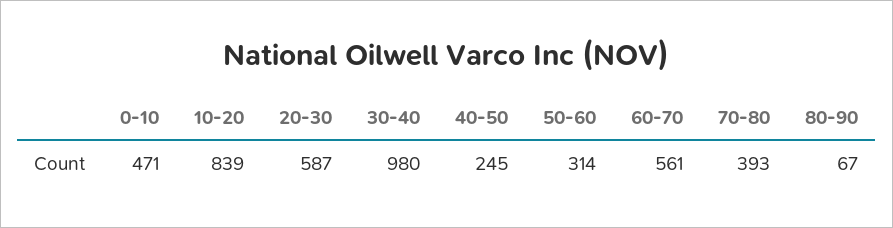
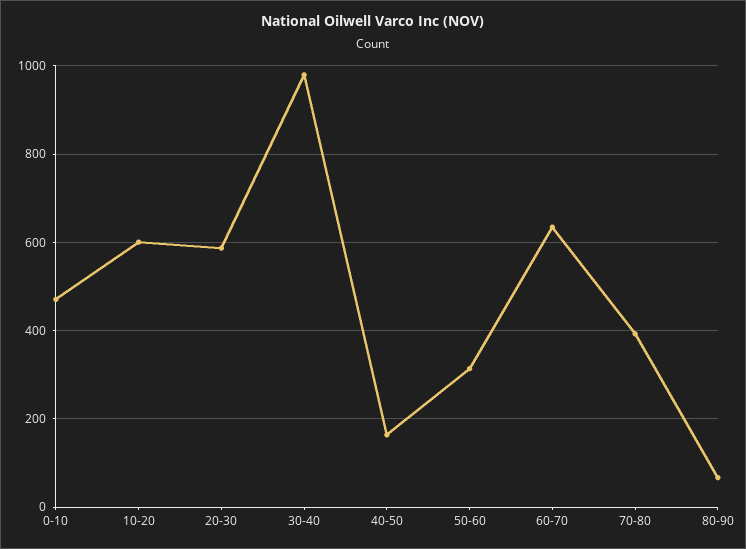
10-20: 839 -> 600
40-50: 245 -> 160
60-70: 561 -> 640

